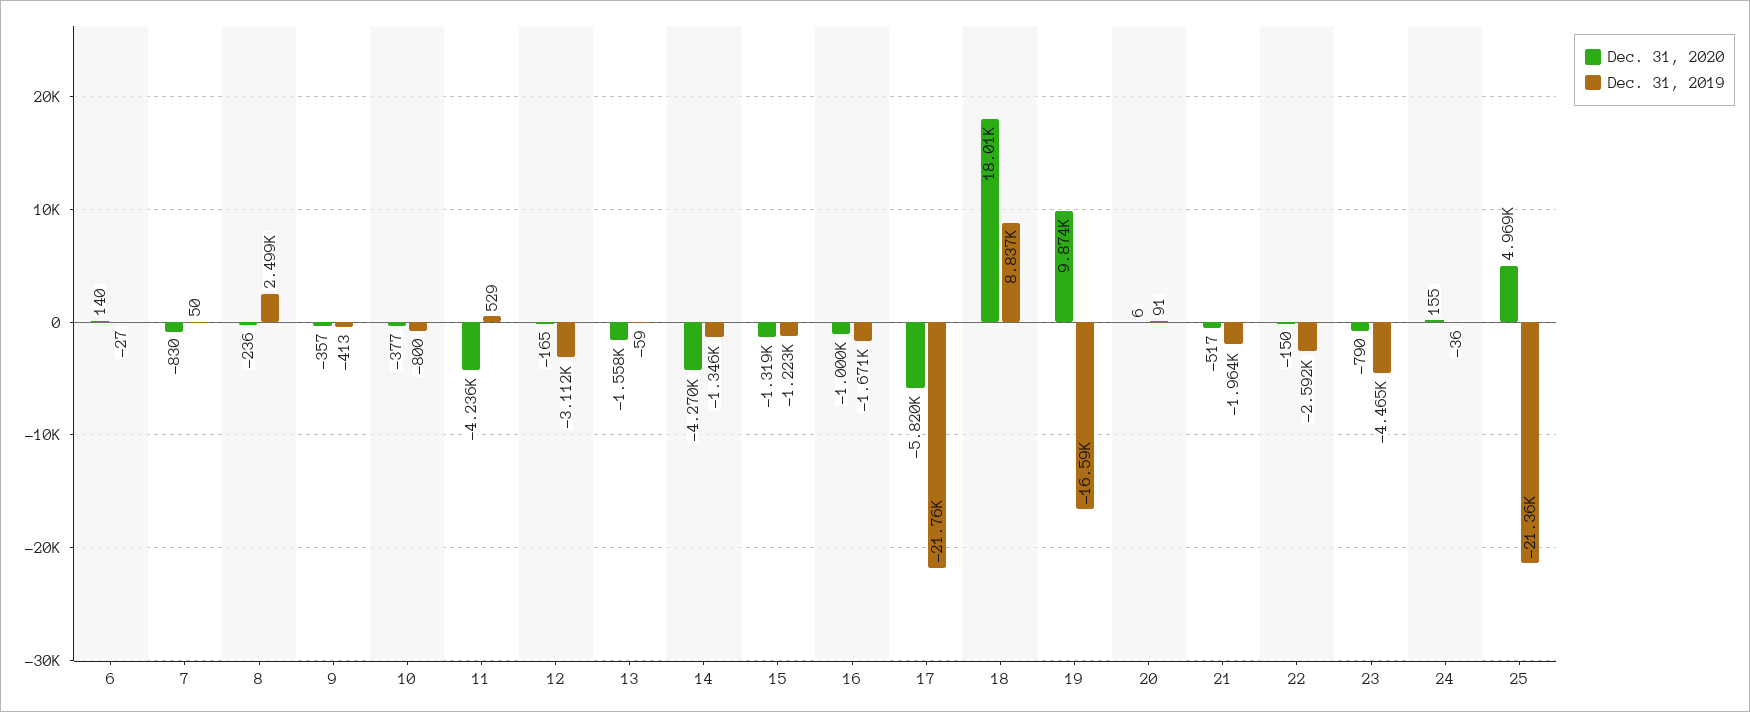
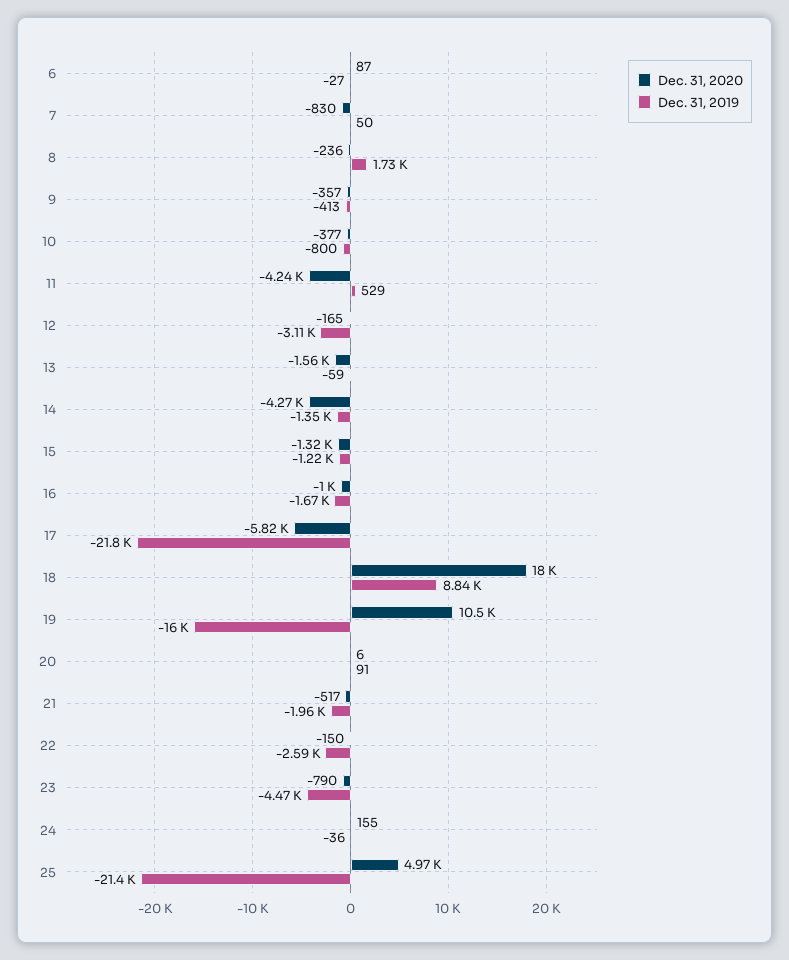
Dec. 31, 2020, 6: 140 -> 87
Dec. 31, 2019, 8: 2499 -> 1730
Dec. 31, 2020, 19: 9874 -> 10500
Dec. 31, 2019, 19: -16590 -> -16000

